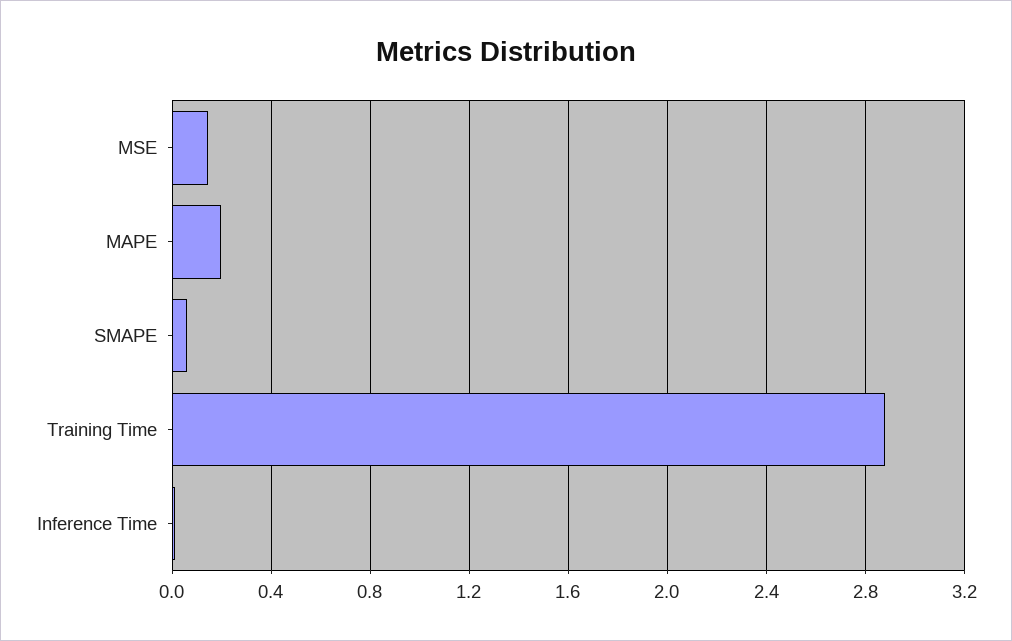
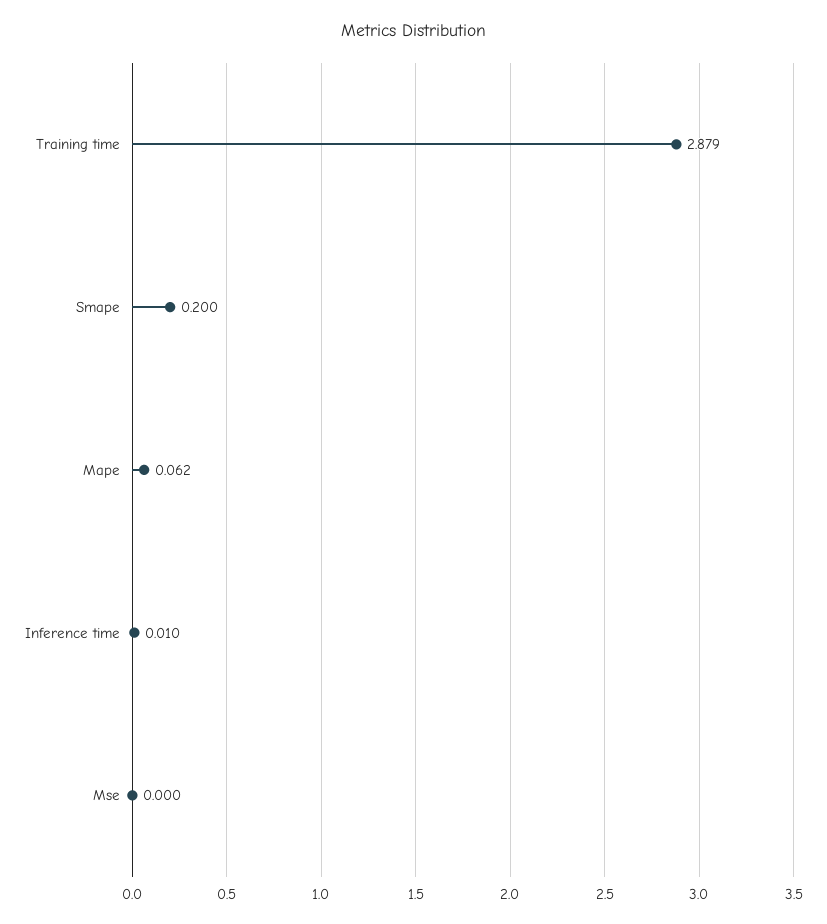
MSE: 0.15 -> 0
MAPE: 0.2 -> 0.062
SMAPE: 0.05 -> 0.2

